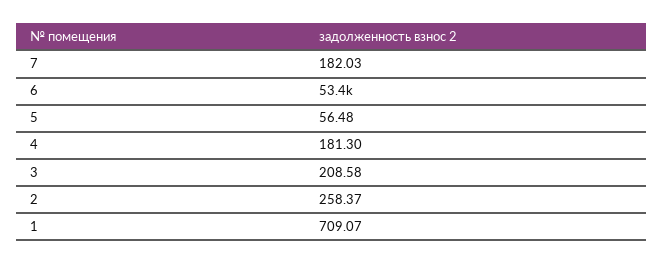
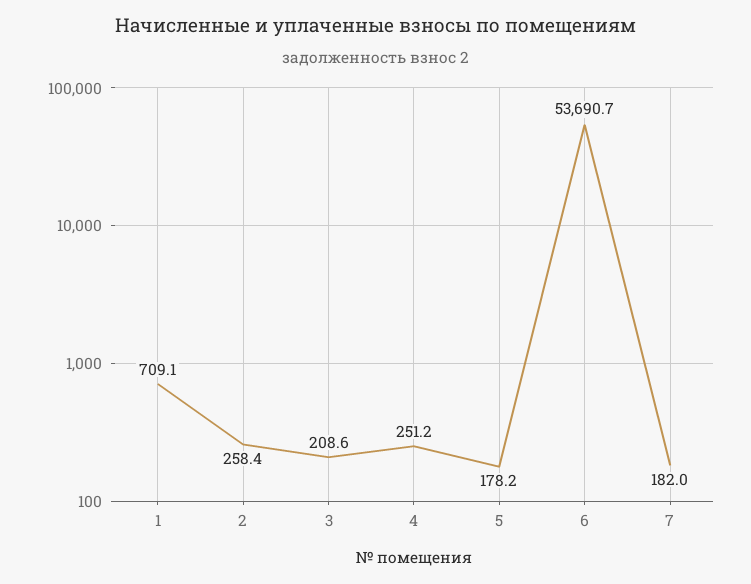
6: 53400 -> 53690.7
5: 56.48 -> 178.2
4: 181.3 -> 251.2

